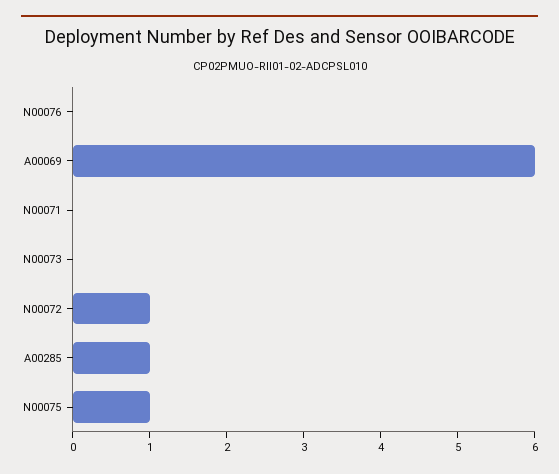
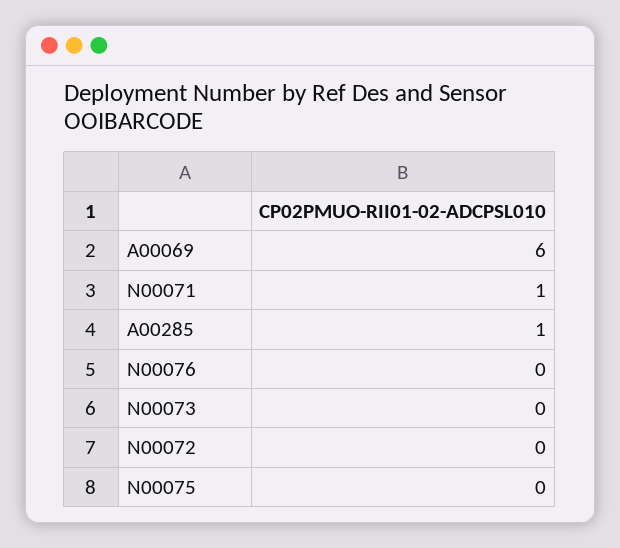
N00071: 0 -> 1
N00072: 1 -> 0
N00075: 1 -> 0

